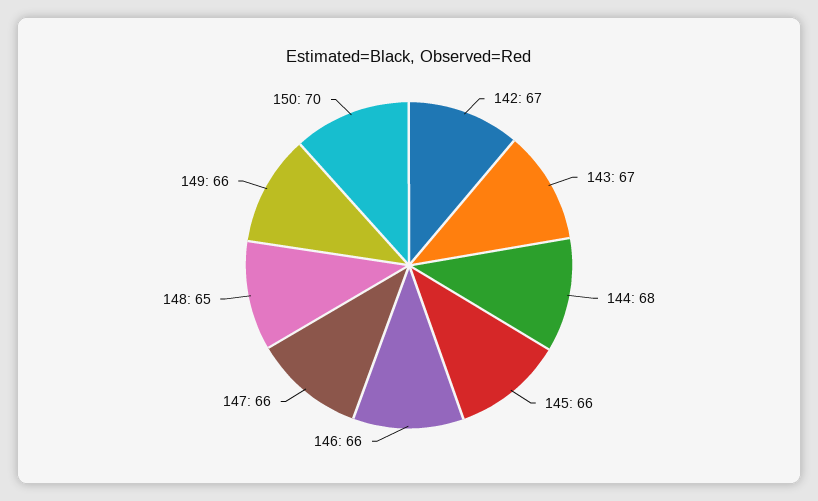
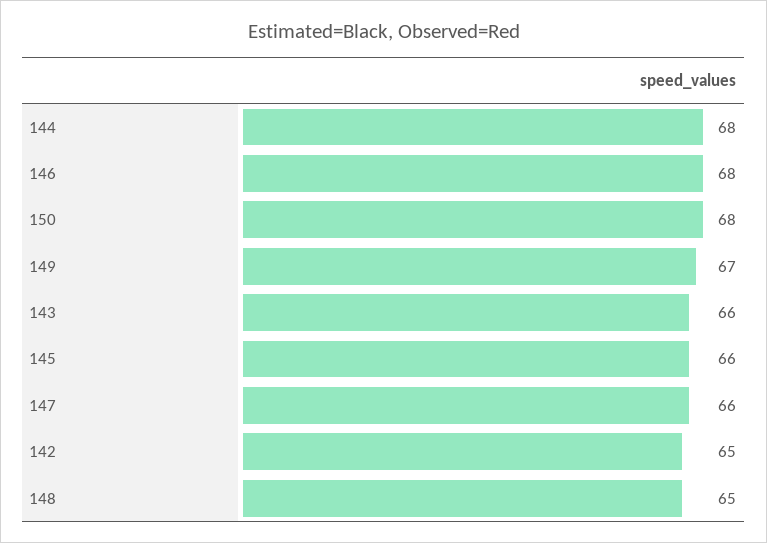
142: 67 -> 65
143: 67 -> 66
146: 66 -> 68
149: 66 -> 67
150: 70 -> 68

